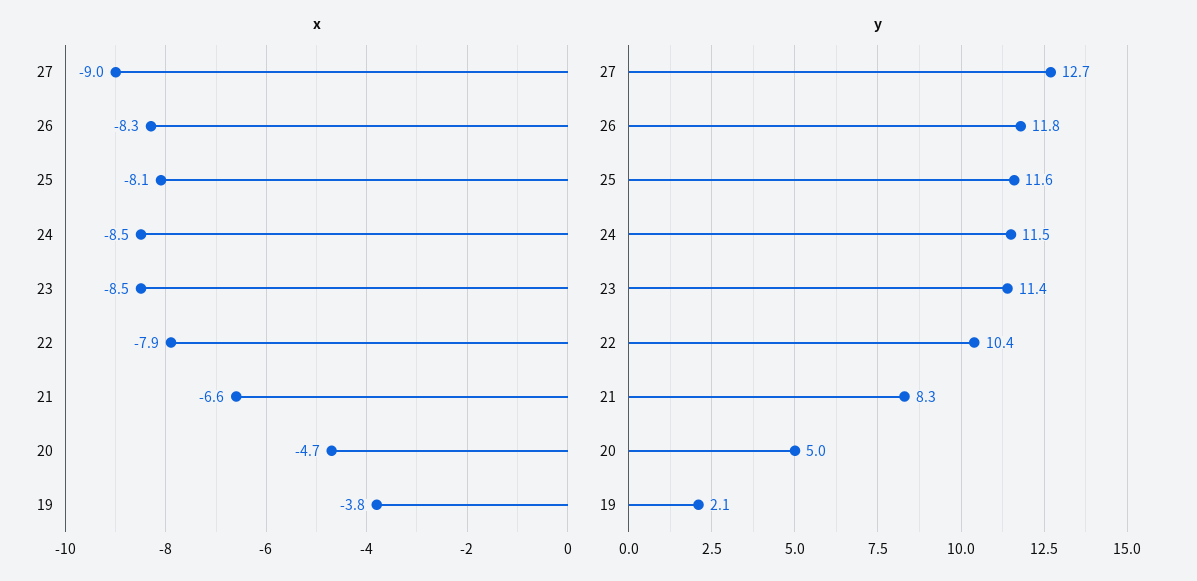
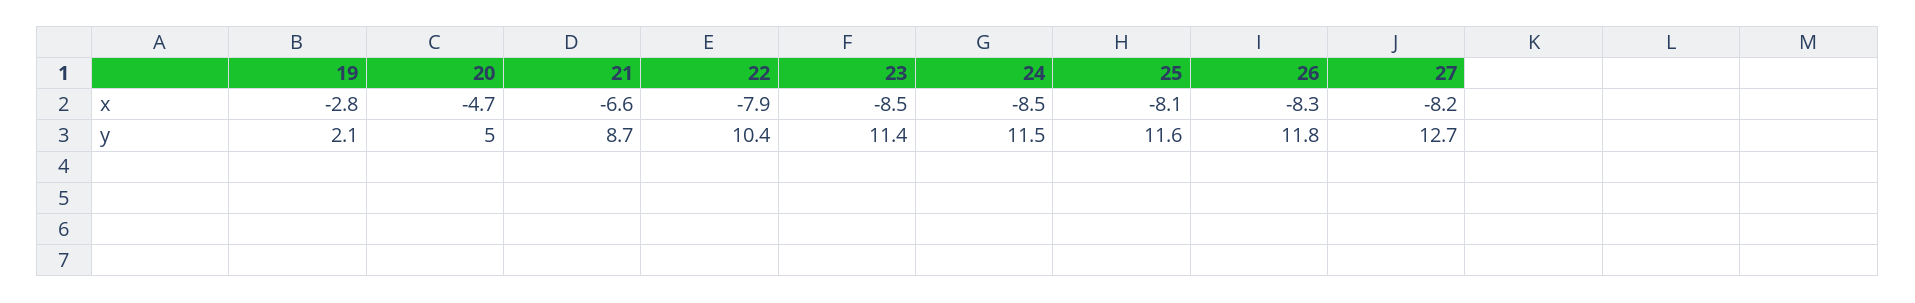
x, 27: -9 -> -8.2
x, 19: -3.8 -> -2.8
y, 21: 8.3 -> 8.7

